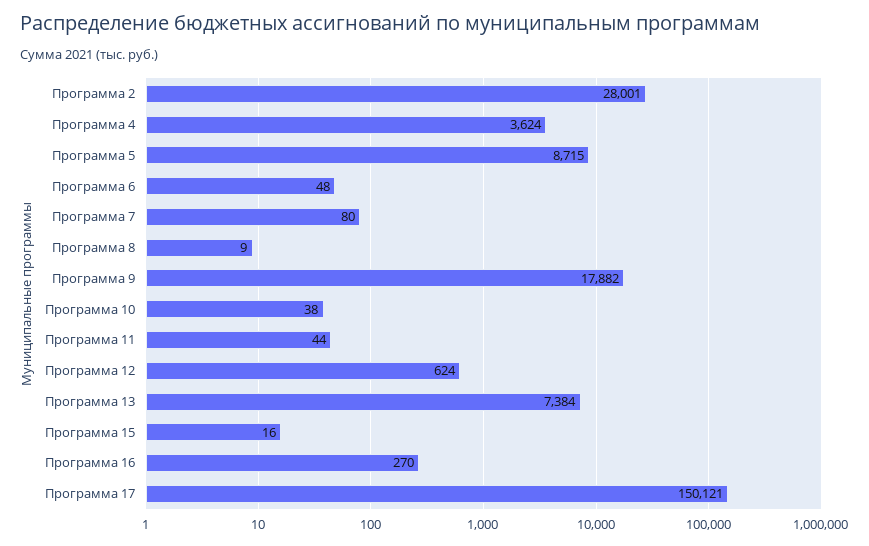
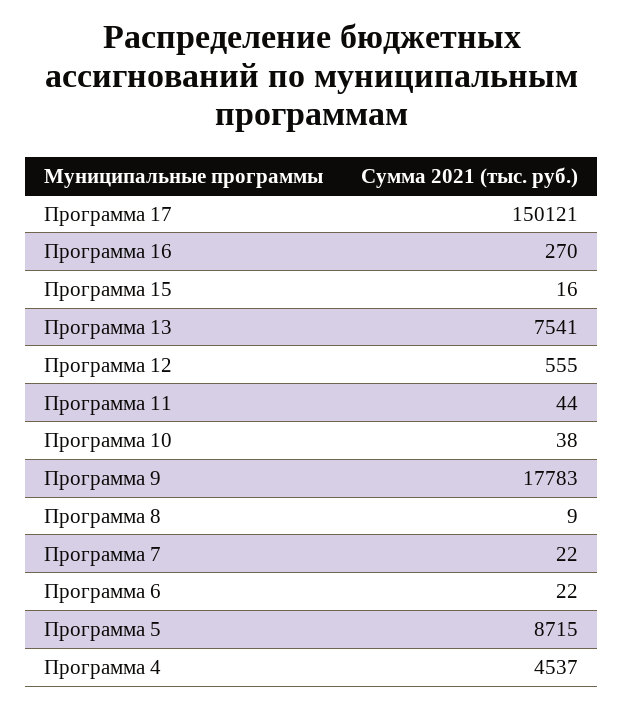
Программа 2: 28001 -> none
Программа 4: 3624 -> 4537
Программа 6: 48 -> 22
Программа 7: 80 -> 22
Программа 9: 17882 -> 17783
Программа 12: 624 -> 555
Программа 13: 7384 -> 7541

